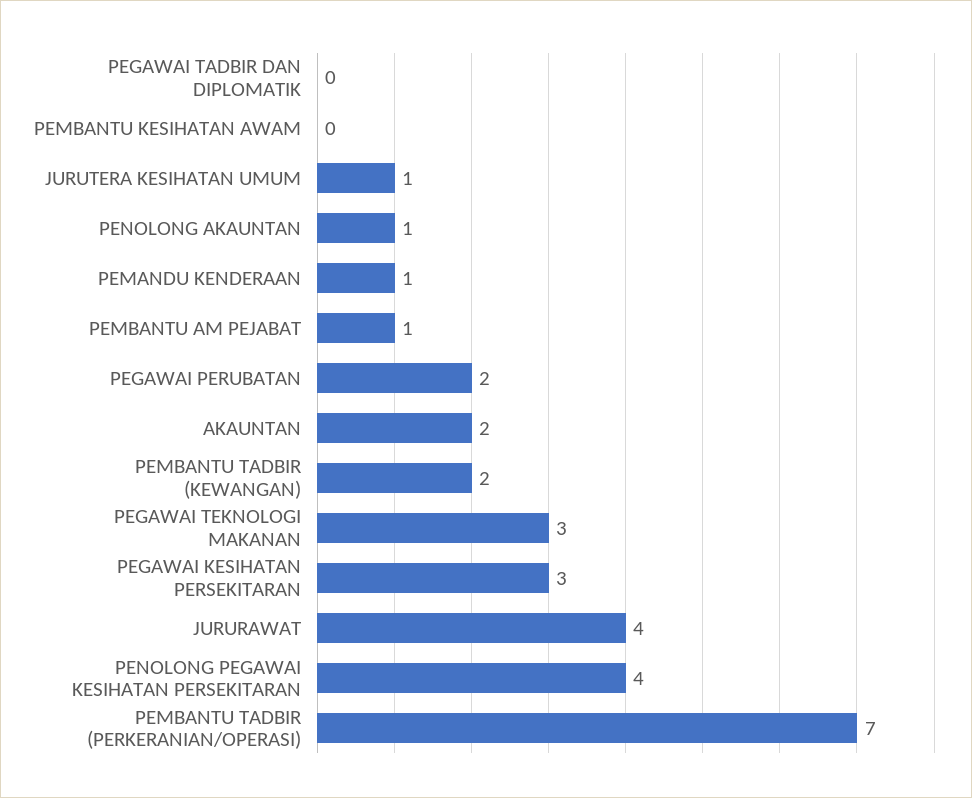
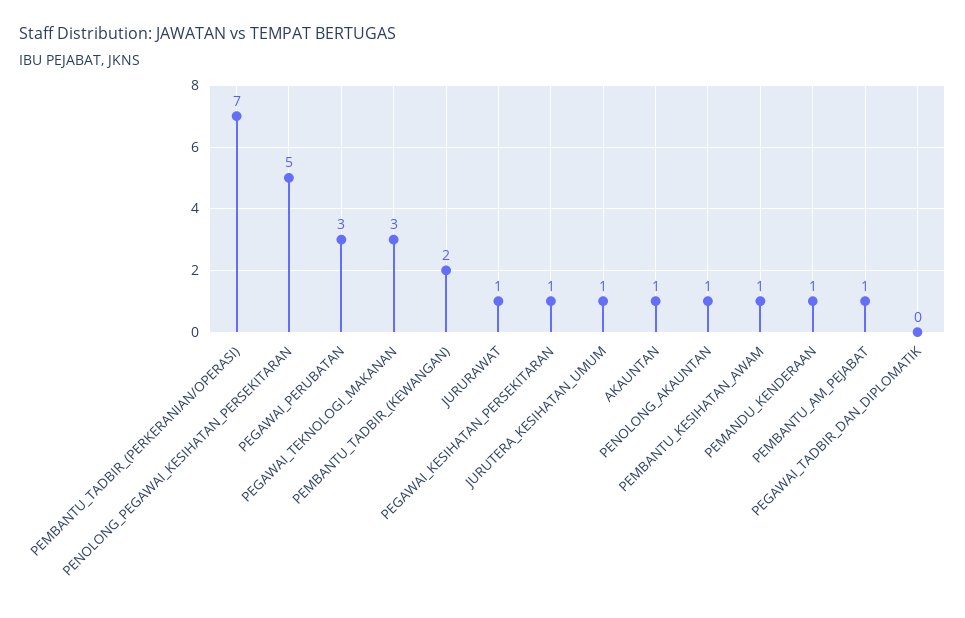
PEMBANTU KESIHATAN AWAM: 0 -> 1
PEGAWAI PERUBATAN: 2 -> 3
AKAUNTAN: 2 -> 1
PEGAWAI KESIHATAN PERSEKITARAN: 3 -> 1
JURURAWAT: 4 -> 1
PENOLONG PEGAWAI KESIHATAN PERSEKITARAN: 4 -> 5

